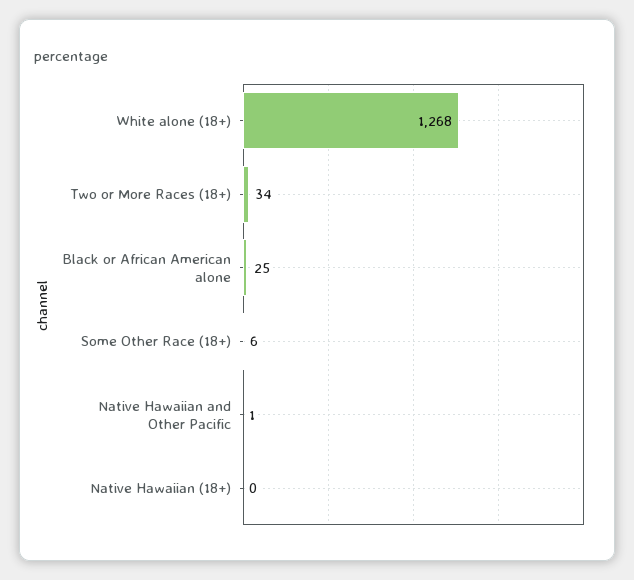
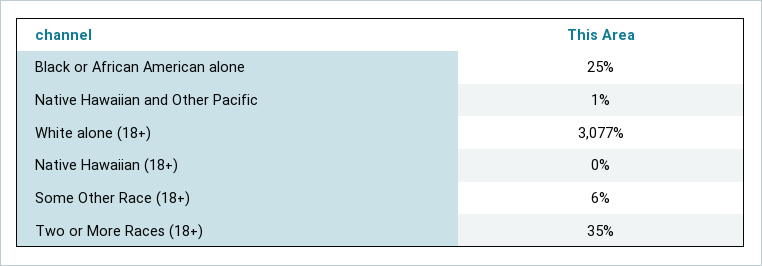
White alone (18+): 1268 -> 3077
Two or More Races (18+): 34 -> 35

